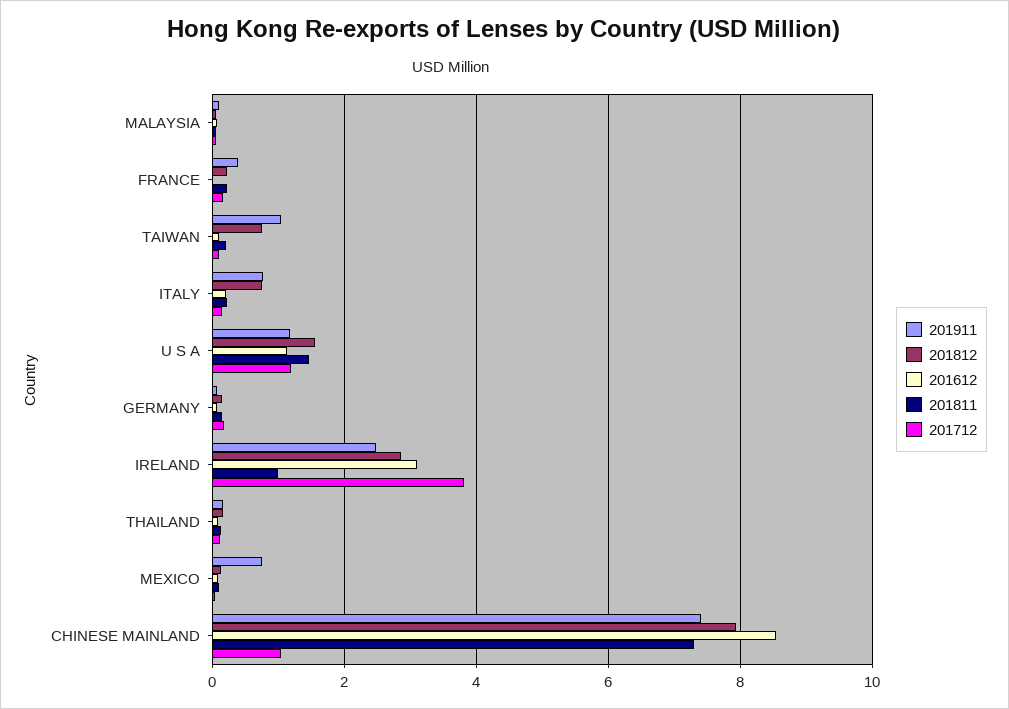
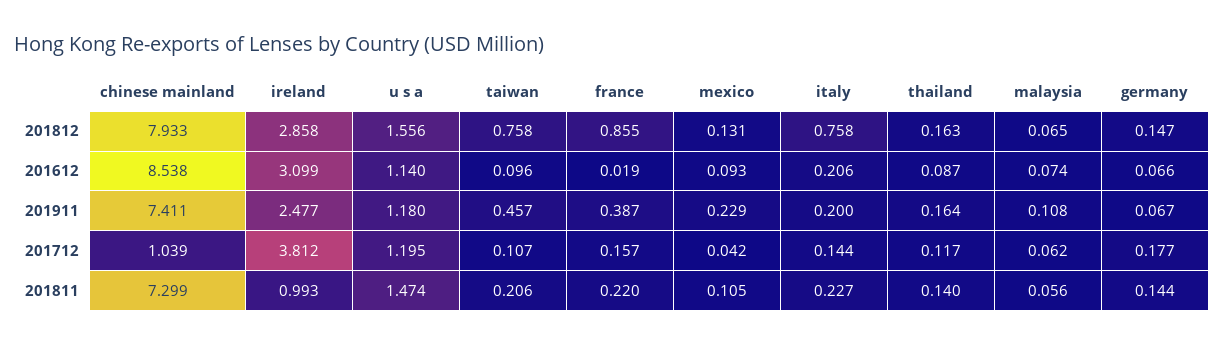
201812, FRANCE: 0.2 -> 0.855
201911, TAIWAN: 1 -> 0.457
201911, ITALY: 0.8 -> 0.2
201911, MEXICO: 0.8 -> 0.229

